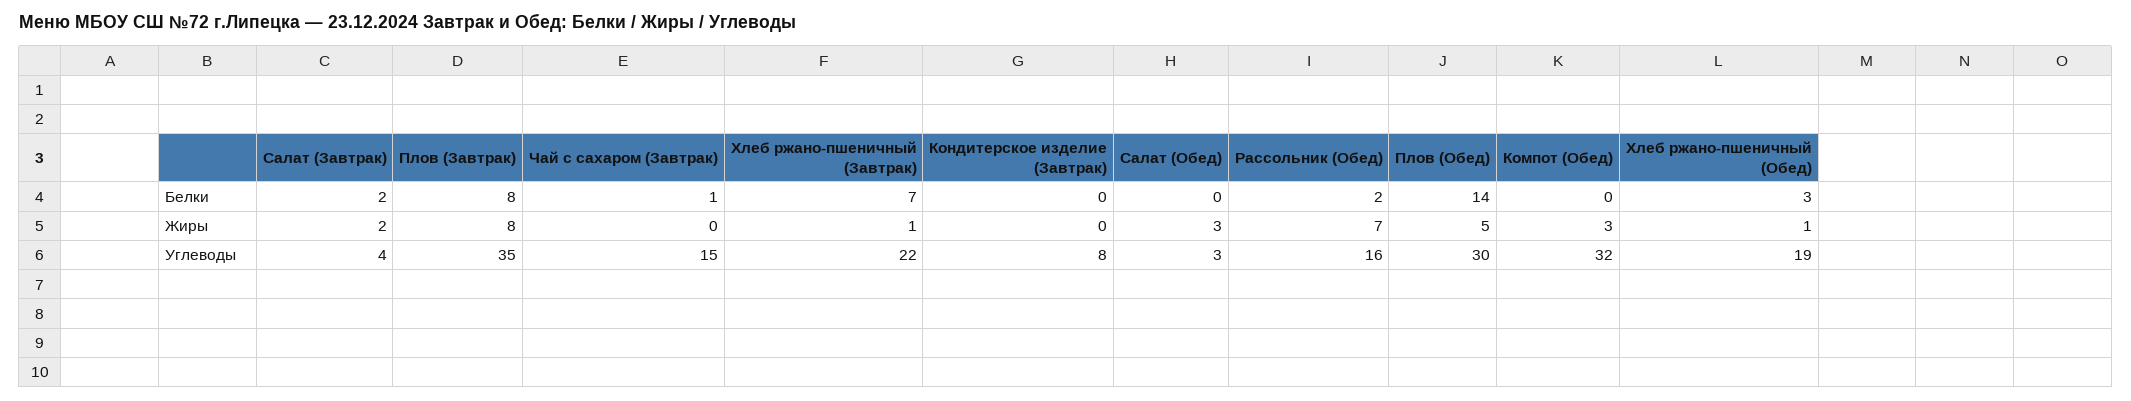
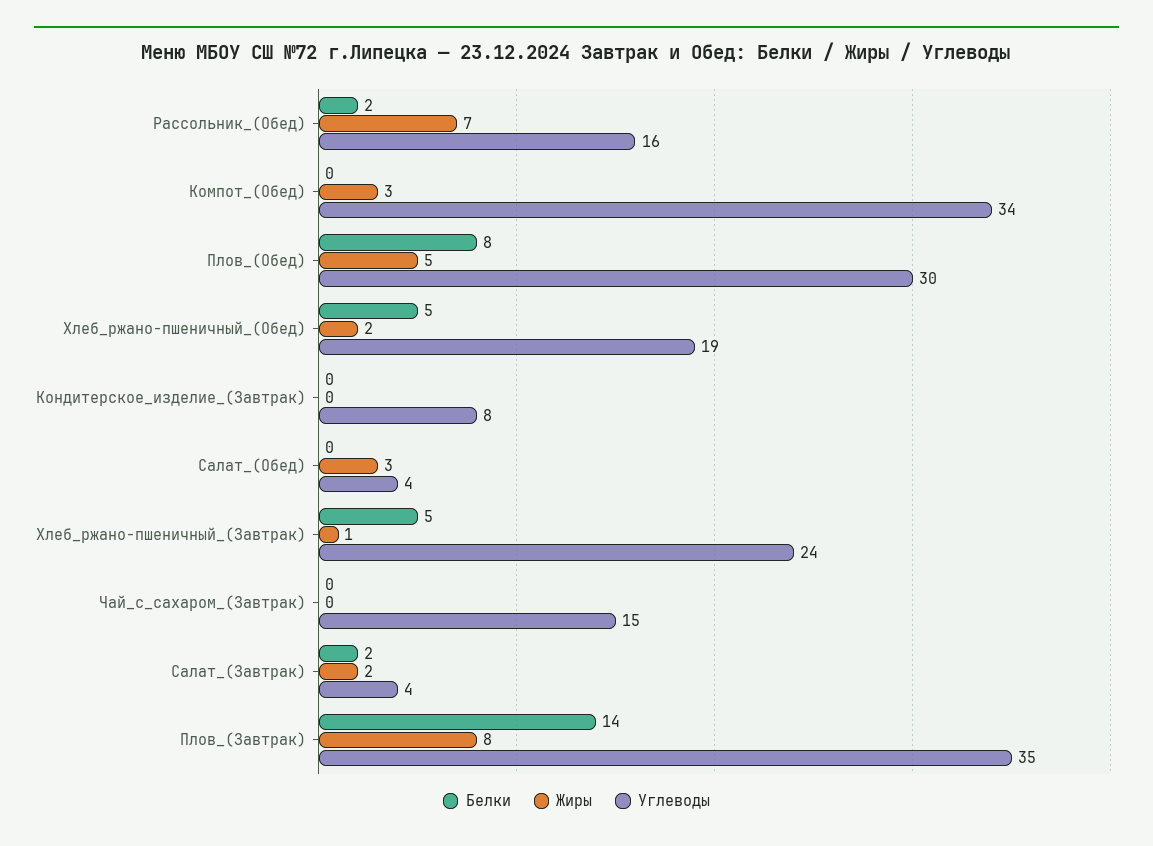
Белки, Плов (Завтрак): 8 -> 14
Белки, Чай с сахаром (Завтрак): 1 -> 0
Белки, Хлеб ржано-пшеничный (Завтрак): 7 -> 5
Белки, Плов (Обед): 14 -> 8
Белки, Хлеб ржано-пшеничный (Обед): 3 -> 5
Жиры, Хлеб ржано-пшеничный (Обед): 1 -> 2
Углеводы, Хлеб ржано-пшеничный (Завтрак): 22 -> 24
Углеводы, Салат (Обед): 3 -> 4
Углеводы, Компот (Обед): 32 -> 34

